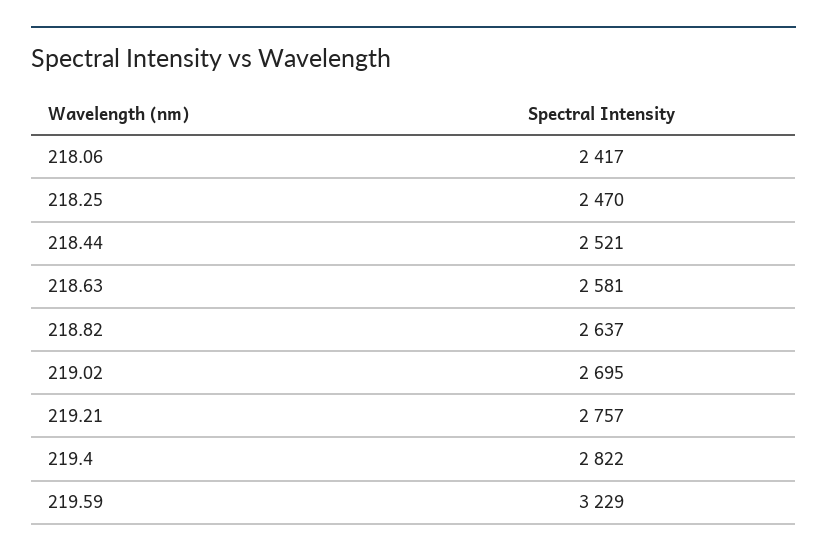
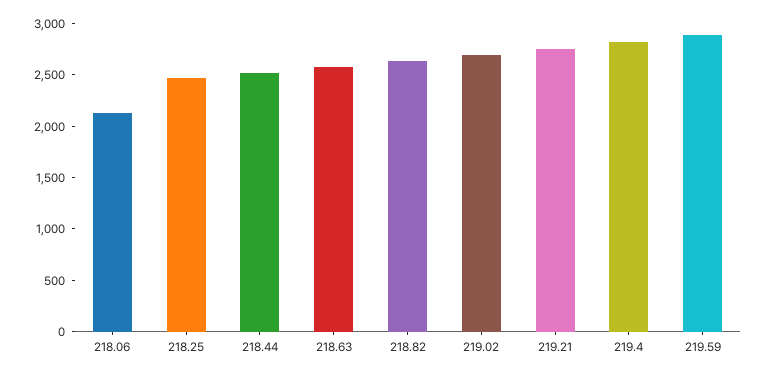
218.06: 2417 -> 2100
219.59: 3229 -> 2900

